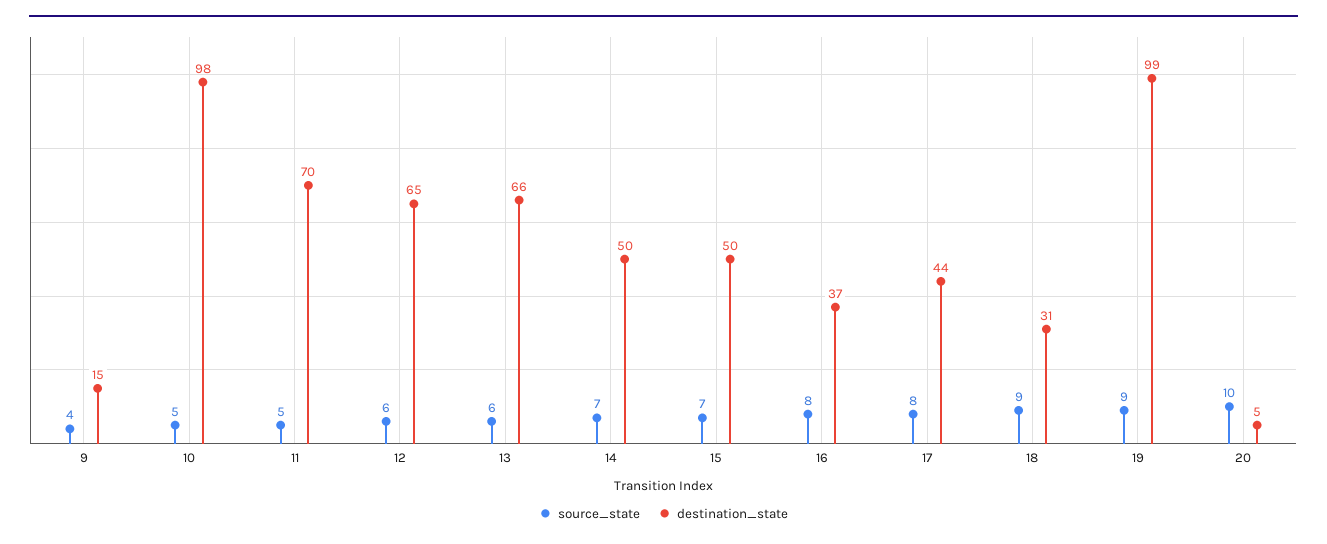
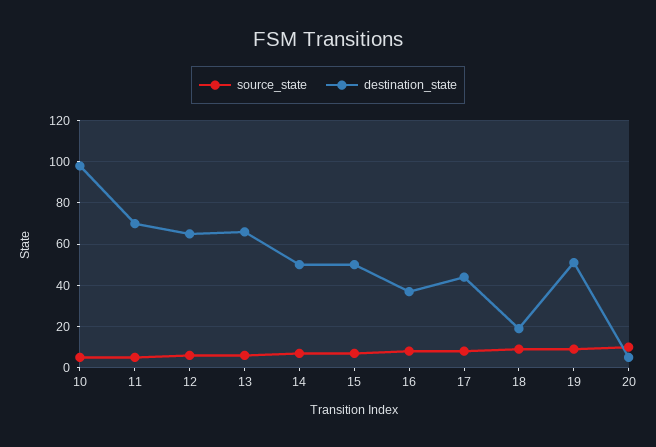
source_state, 9: 4 -> none
destination_state, 9: 15 -> none
destination_state, 18: 31 -> 20
destination_state, 19: 99 -> 50

